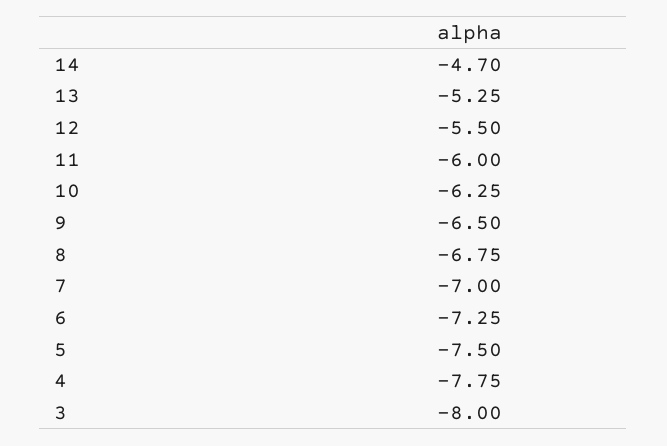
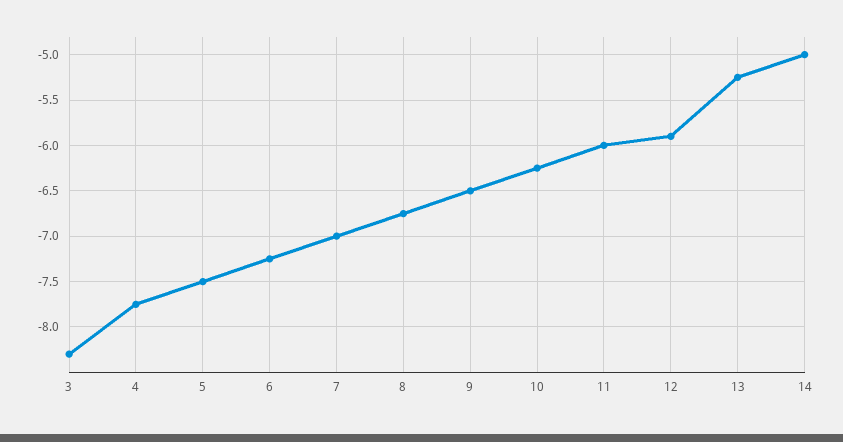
14: -4.7 -> -5
12: -5.5 -> -5.9
3: -8 -> -8.3

